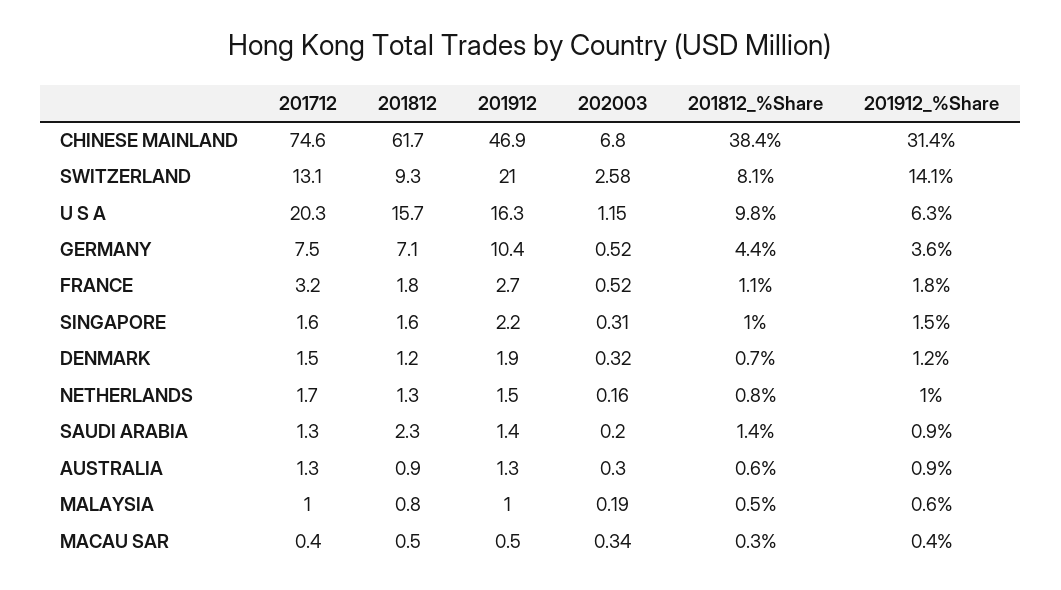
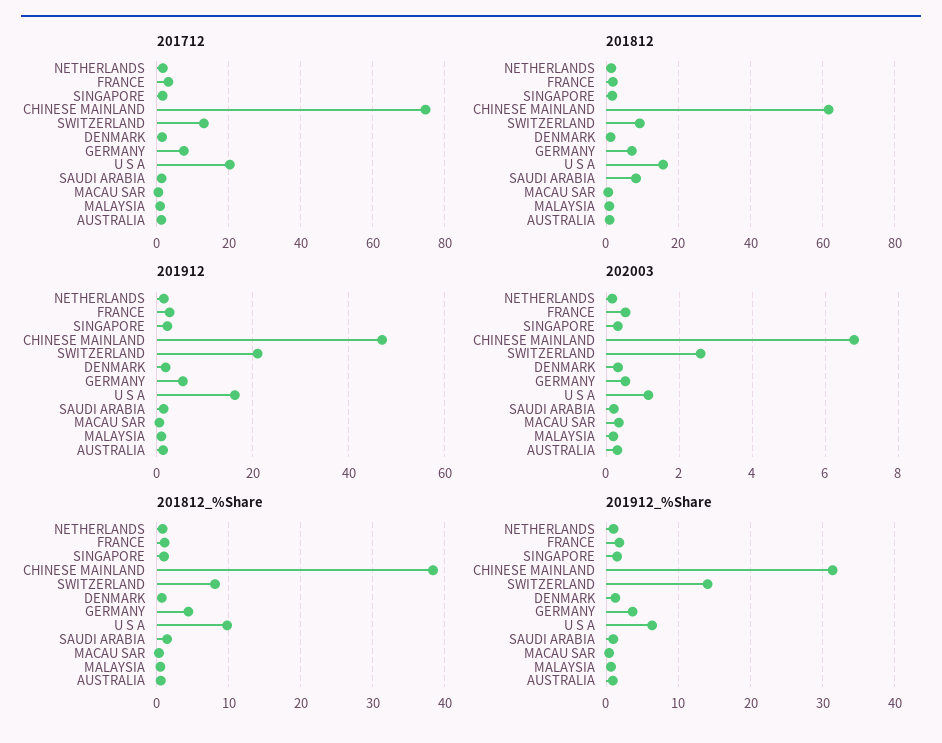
201912, GERMANY: 10.4 -> 6
201812, SAUDI ARABIA: 2.3 -> 8

